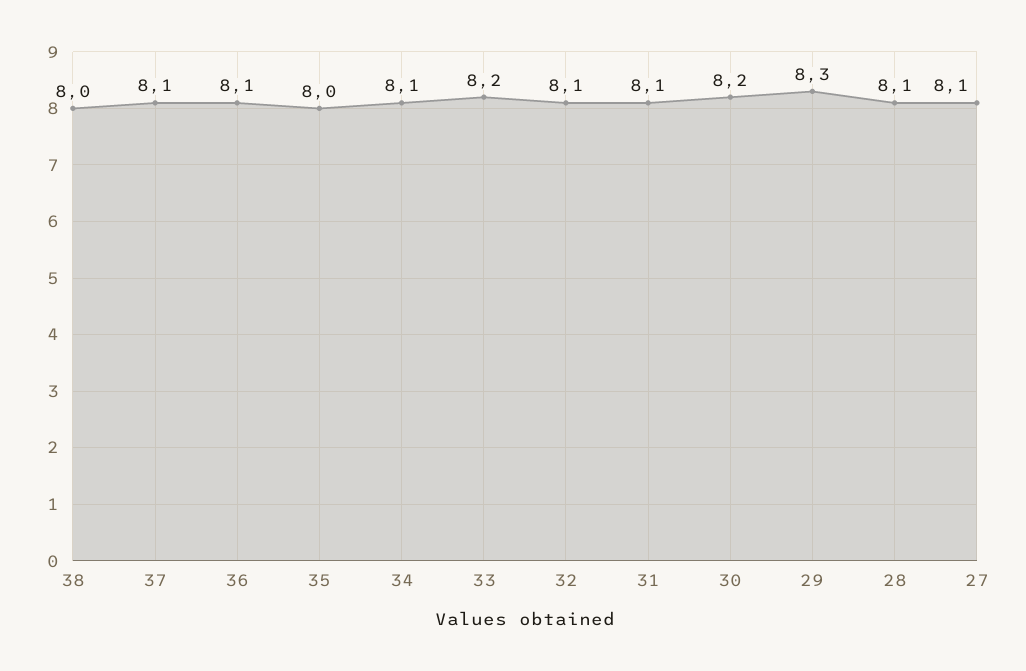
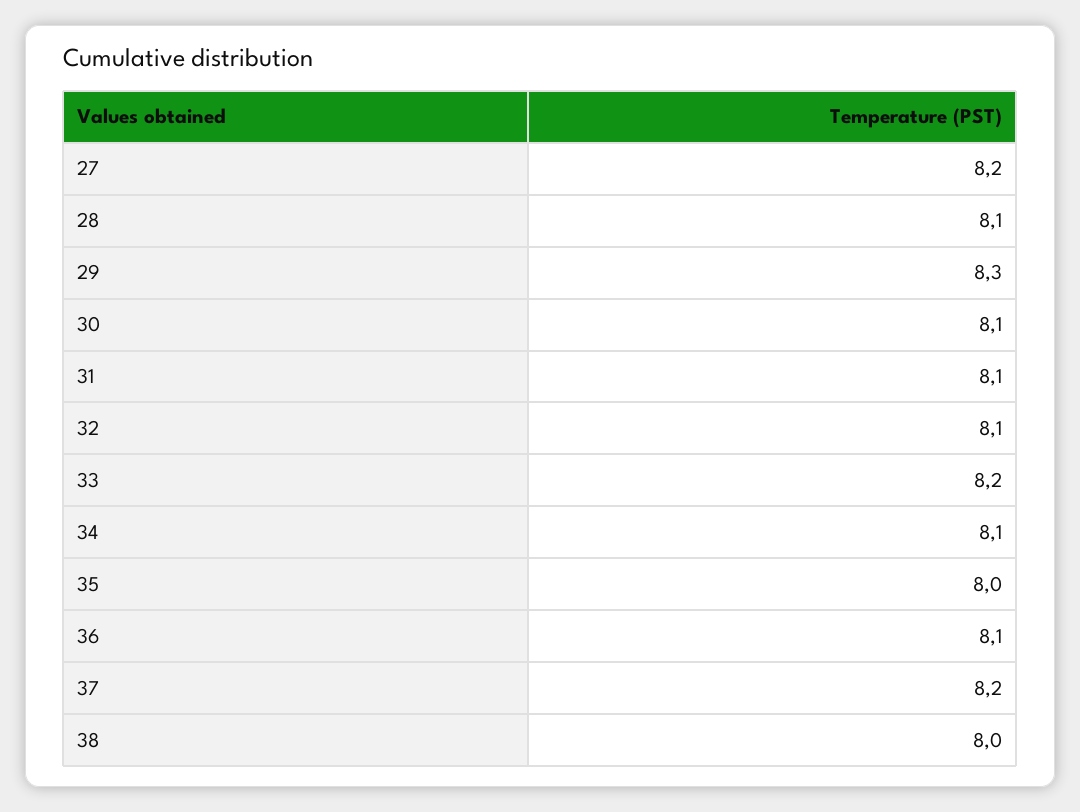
37: 8.1 -> 8.2
30: 8.2 -> 8.1
27: 8.1 -> 8.2

